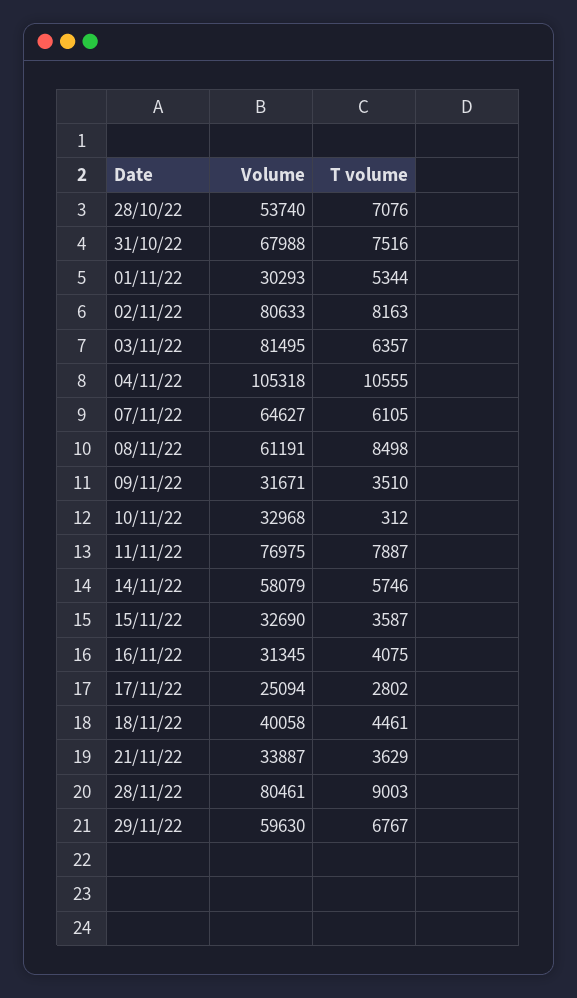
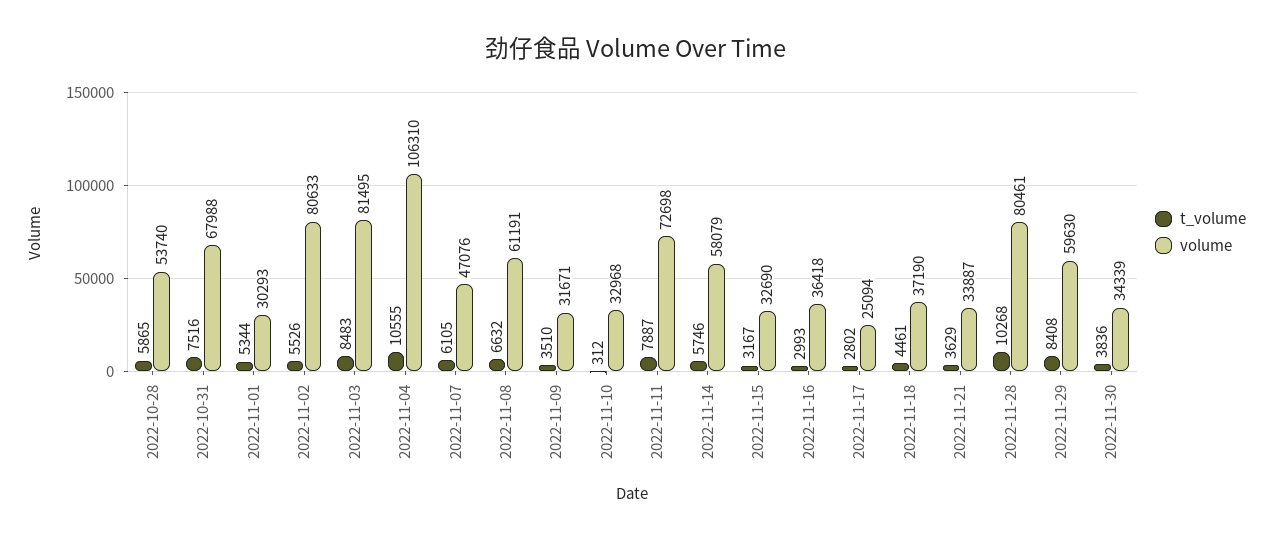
T volume, 28/10/22: 7076 -> 5865
T volume, 02/11/22: 8163 -> 5526
T volume, 03/11/22: 6357 -> 8483
Volume, 04/11/22: 105318 -> 106310
Volume, 07/11/22: 64627 -> 47076
T volume, 08/11/22: 8498 -> 6632
Volume, 11/11/22: 76975 -> 72698
T volume, 15/11/22: 3587 -> 3167
Volume, 16/11/22: 31345 -> 36418
T volume, 16/11/22: 4075 -> 2993
Volume, 18/11/22: 40058 -> 37190
T volume, 28/11/22: 9003 -> 10268
T volume, 29/11/22: 6767 -> 8408
T volume, 2022-11-30: none -> 3836
Volume, 2022-11-30: none -> 34339

